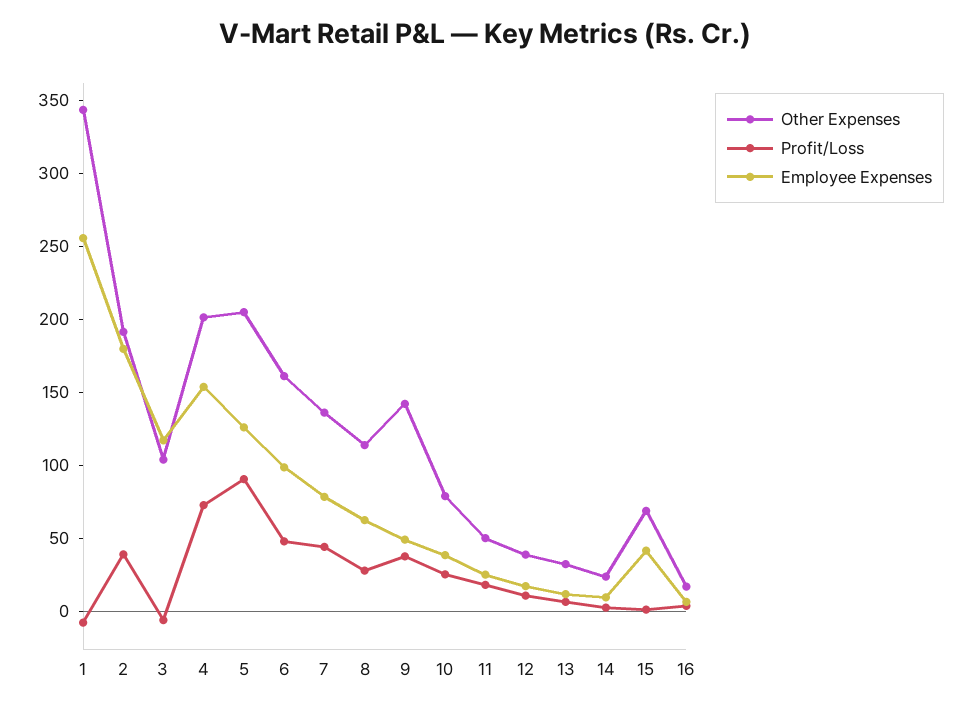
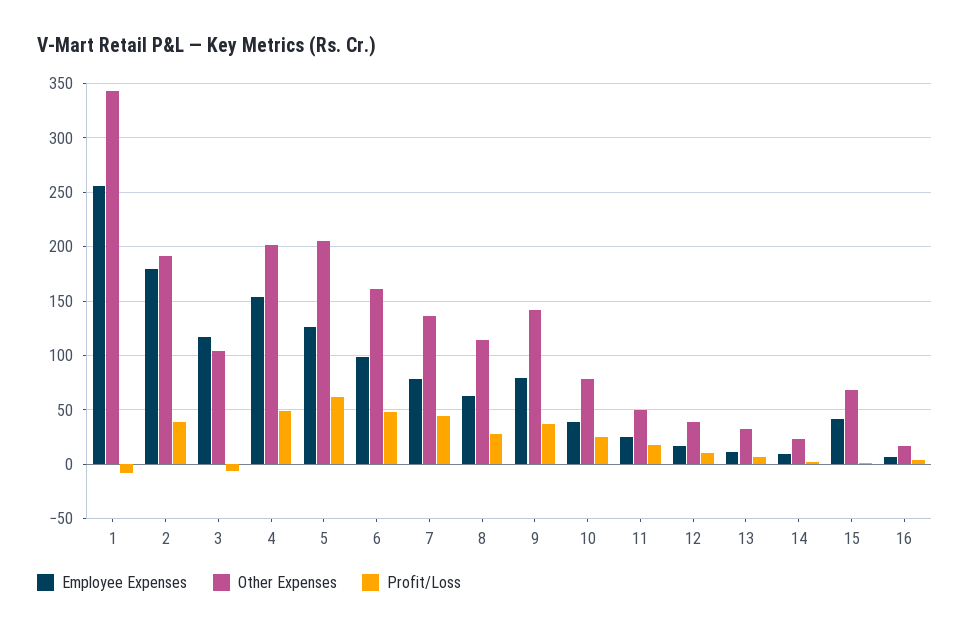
Profit/Loss, 4: 70 -> 50
Profit/Loss, 5: 90 -> 60
Employee Expenses, 9: 50 -> 80

